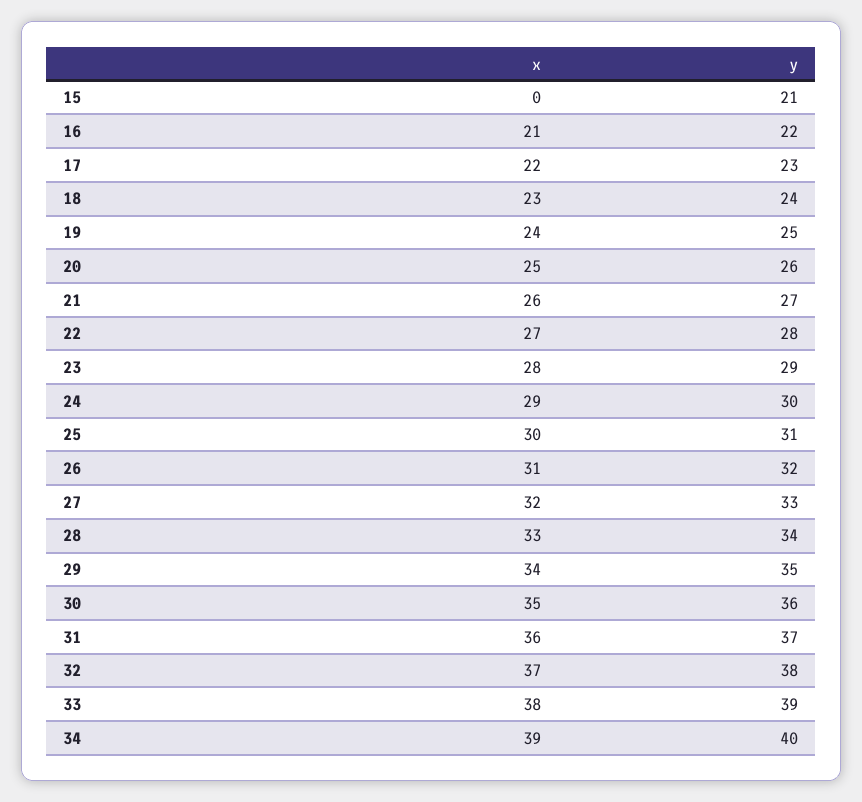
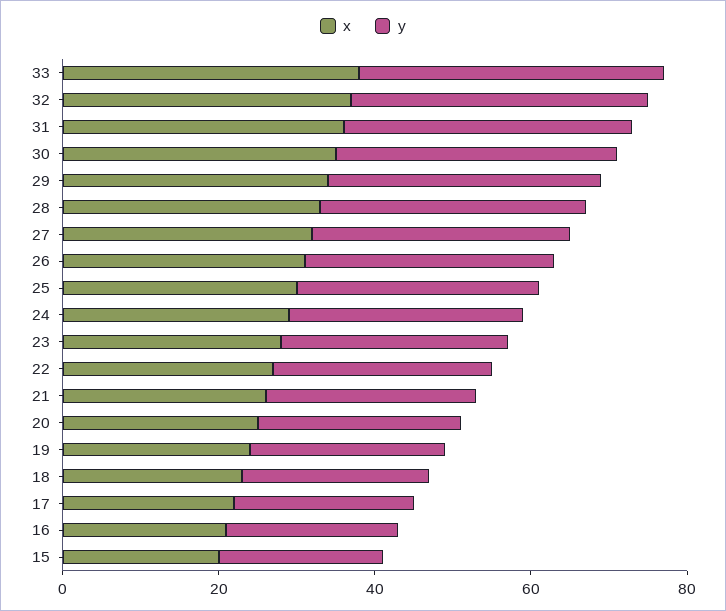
x, 15: 0 -> 20
x, 34: 39 -> none
y, 34: 40 -> none

